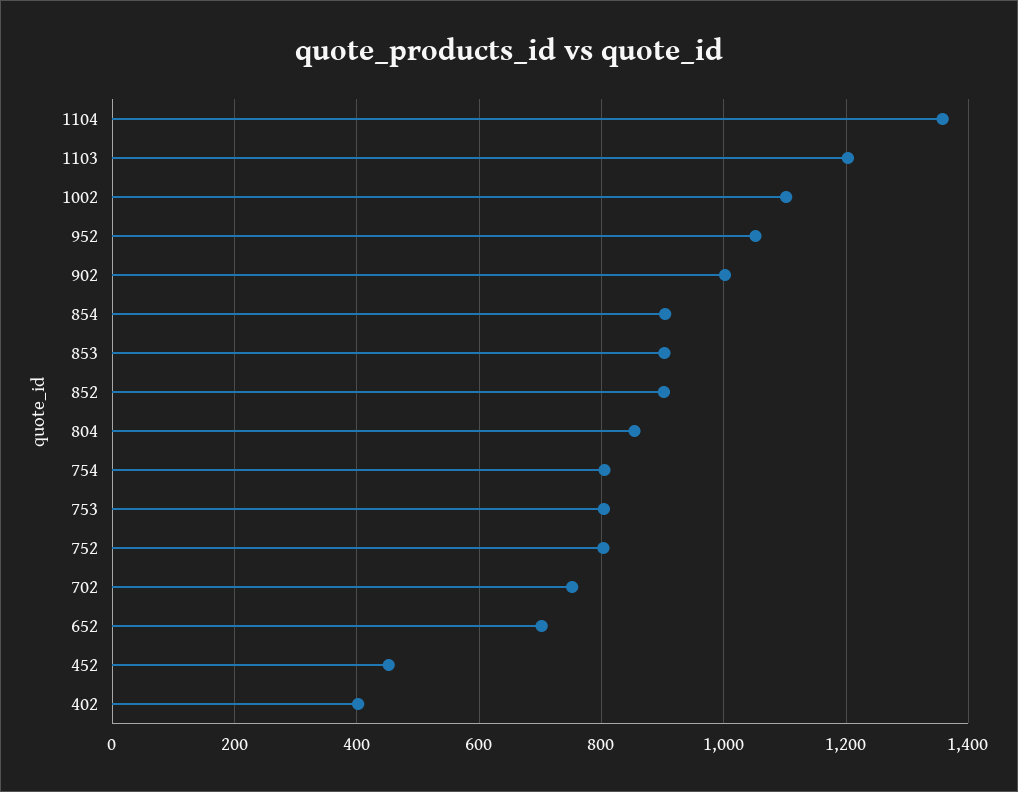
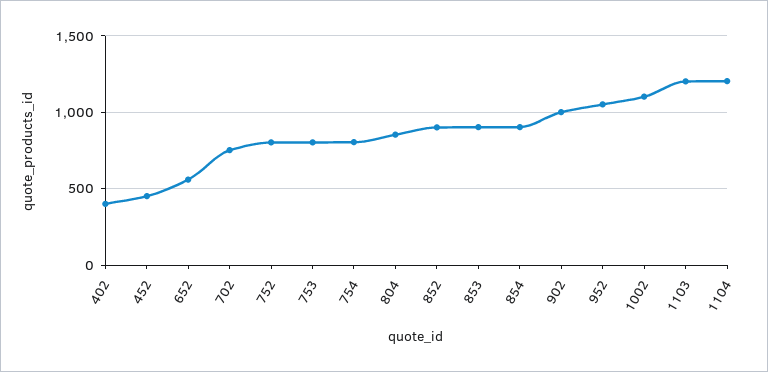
1104: 1360 -> 1200
652: 700 -> 550

